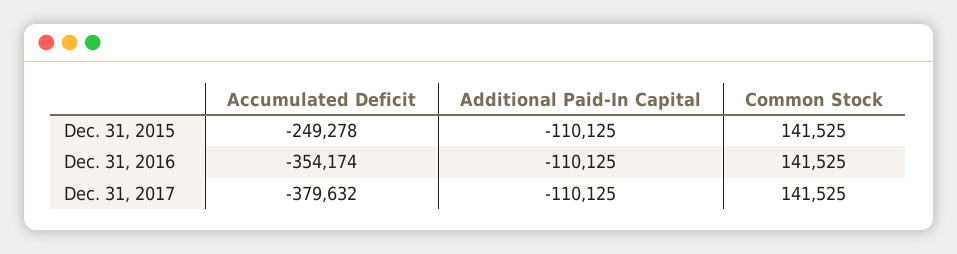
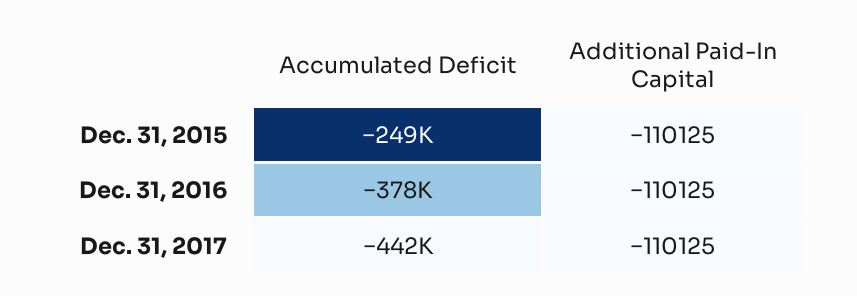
Common Stock, Dec. 31, 2015: 141525 -> none
Accumulated Deficit, Dec. 31, 2016: -354174 -> -378000
Common Stock, Dec. 31, 2016: 141525 -> none
Accumulated Deficit, Dec. 31, 2017: -379632 -> -442000
Common Stock, Dec. 31, 2017: 141525 -> none

